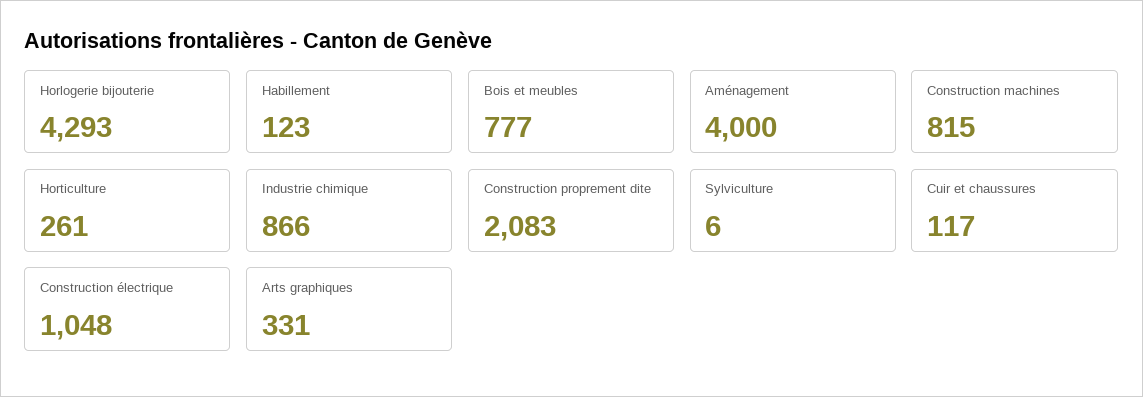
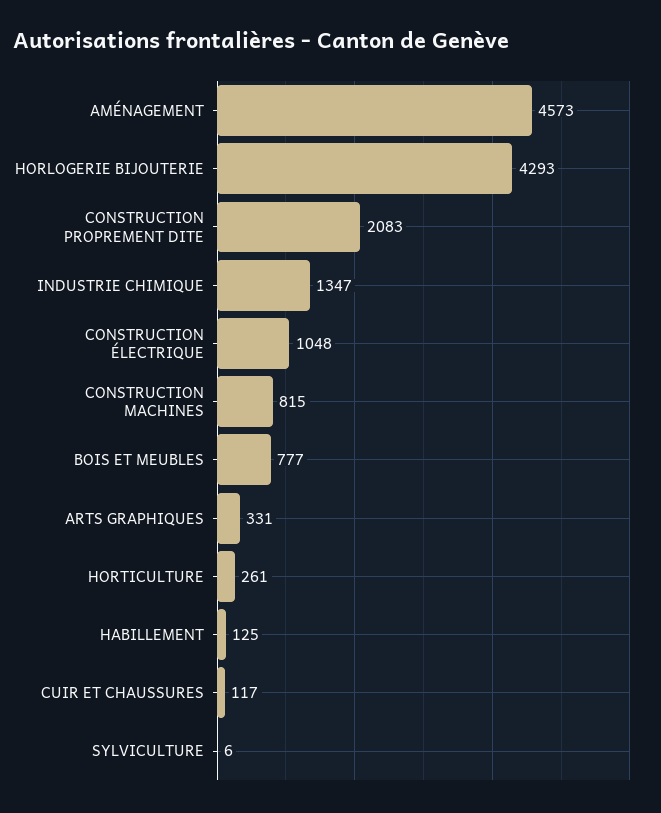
Habillement: 123 -> 125
Aménagement: 4000 -> 4573
Industrie chimique: 866 -> 1347

